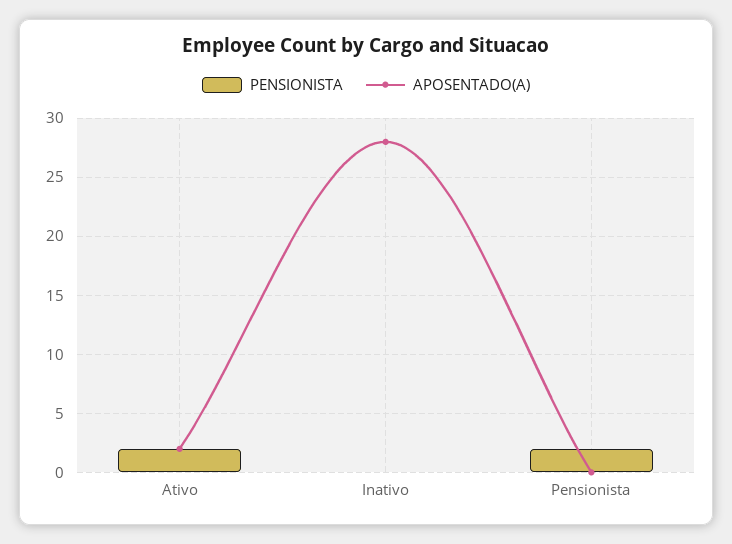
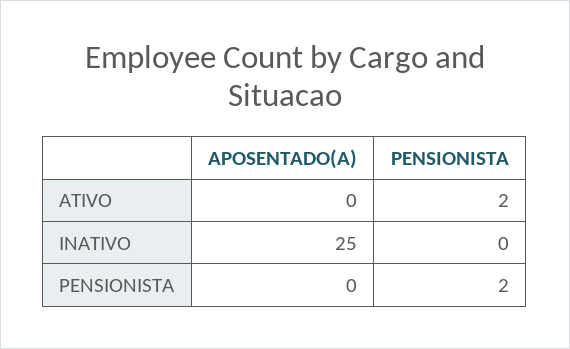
APOSENTADO(A), Ativo: 2 -> 0
APOSENTADO(A), Inativo: 28 -> 25

